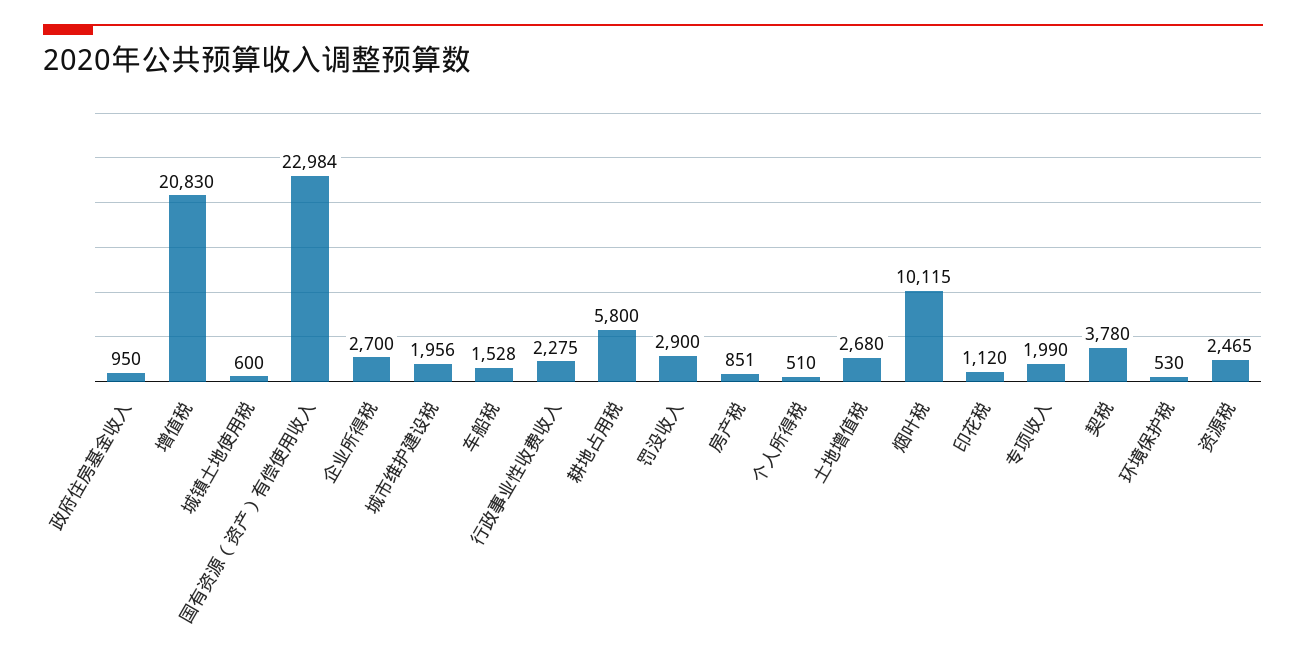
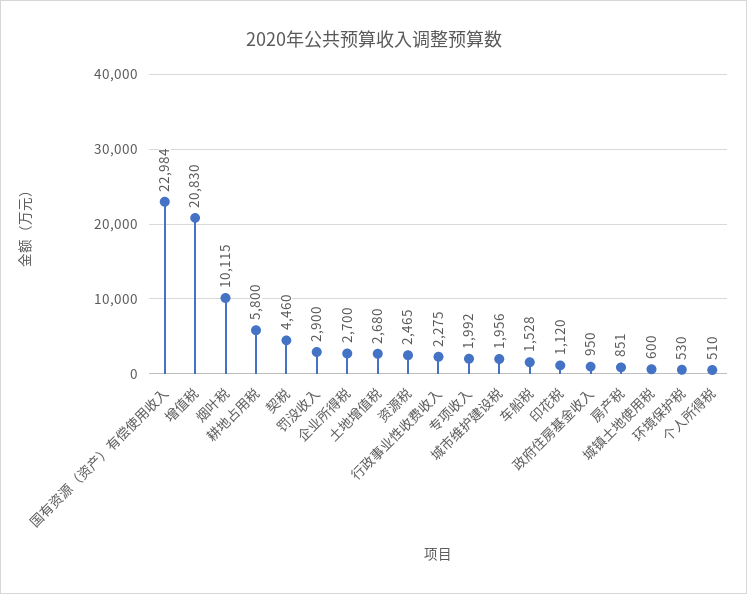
专项收入: 1990 -> 1992
契税: 3780 -> 4460

